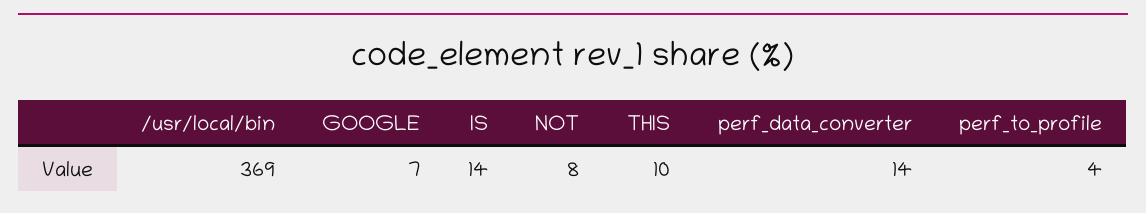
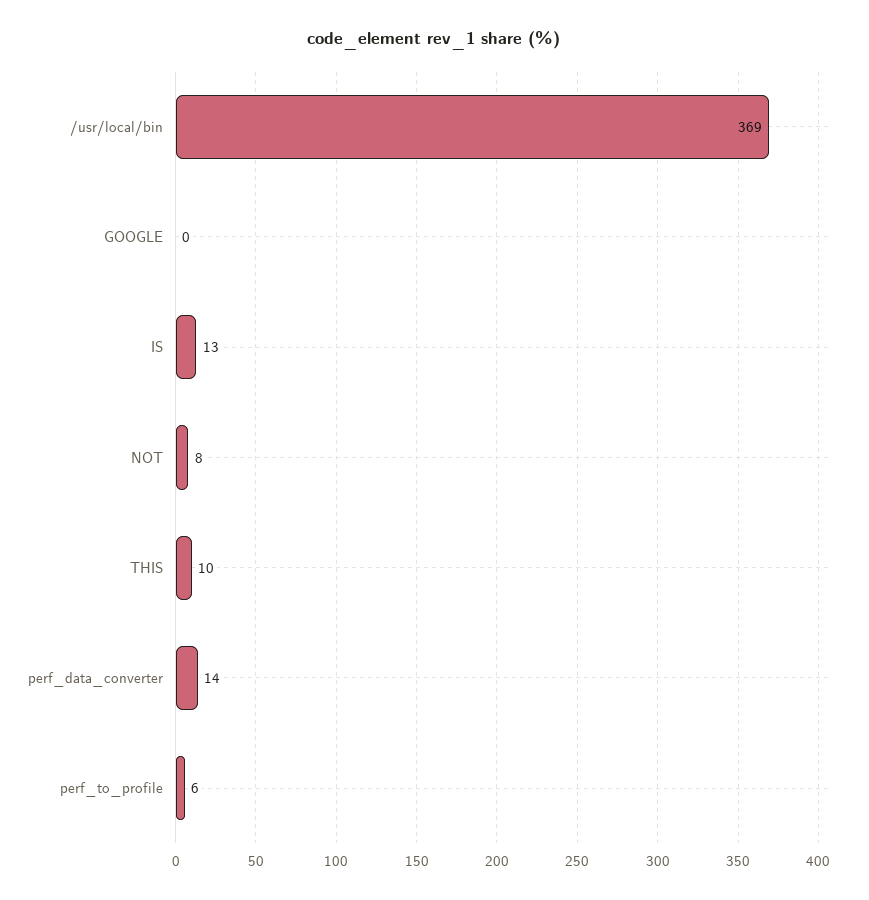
GOOGLE: 7 -> 0
IS: 14 -> 13
perf_to_profile: 4 -> 6

